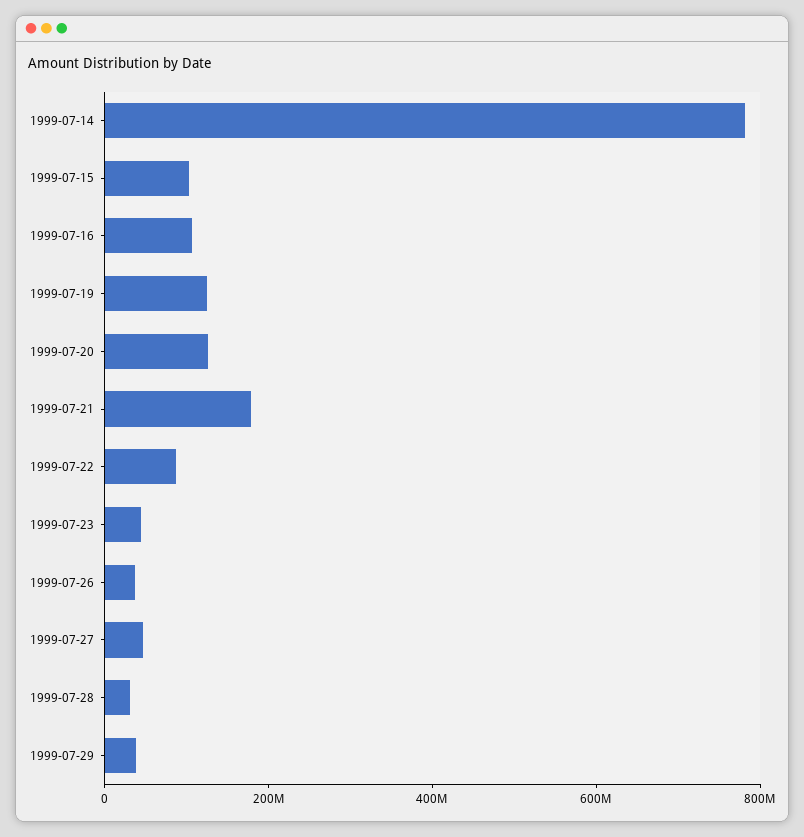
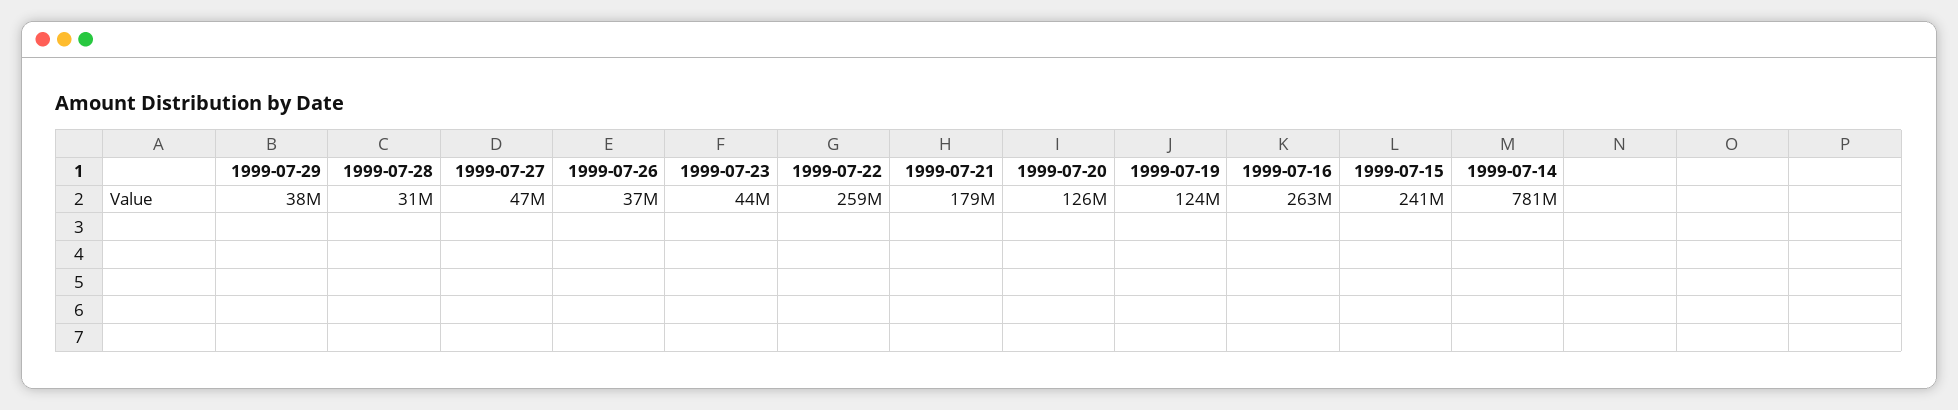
1999-07-15: 100000000 -> 241000000
1999-07-16: 100000000 -> 263000000
1999-07-22: 100000000 -> 259000000

